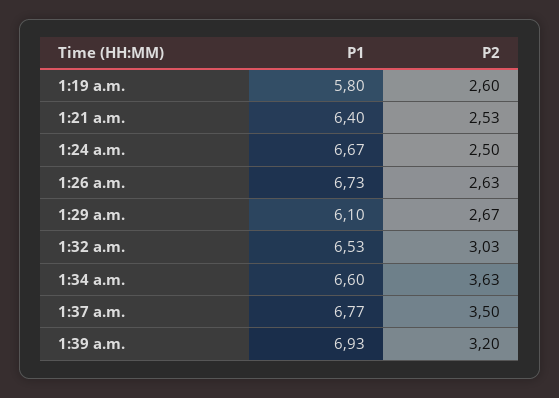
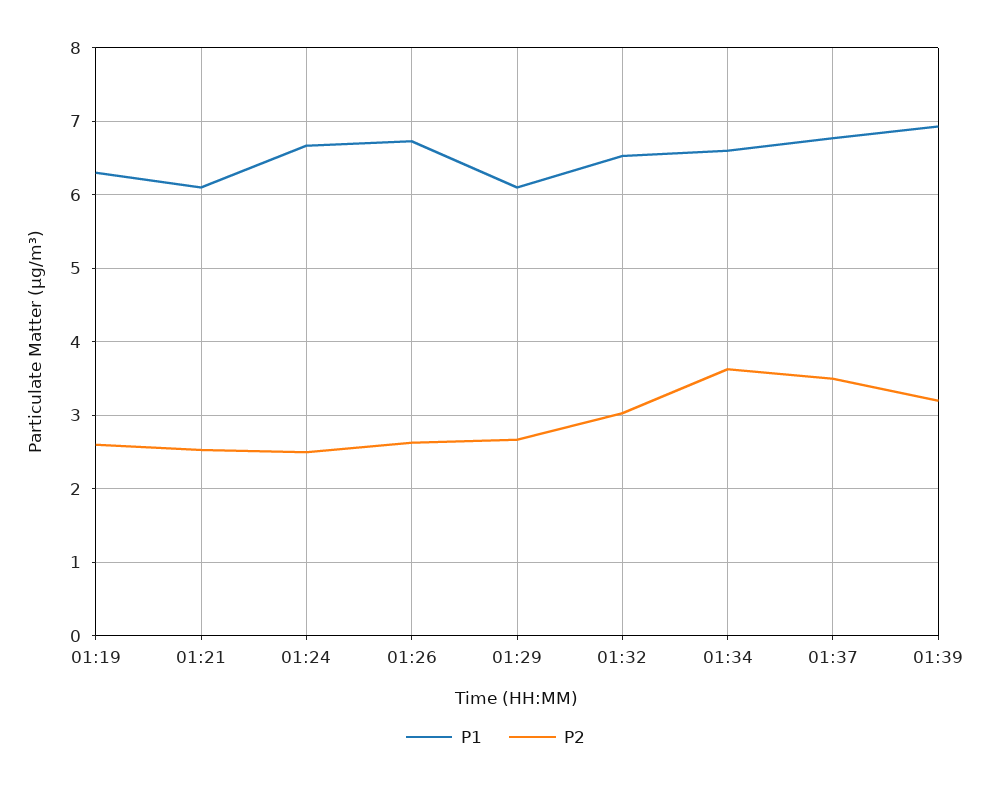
P1, 1:19 a.m.: 5.8 -> 6.3
P1, 1:21 a.m.: 6.4 -> 6.1

